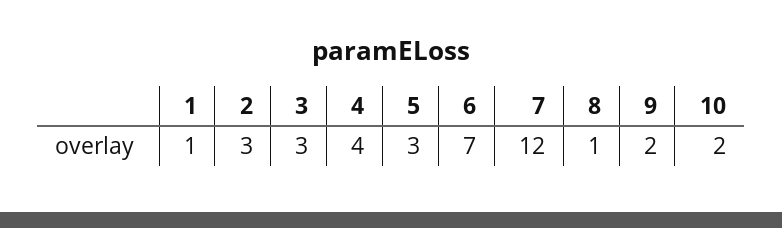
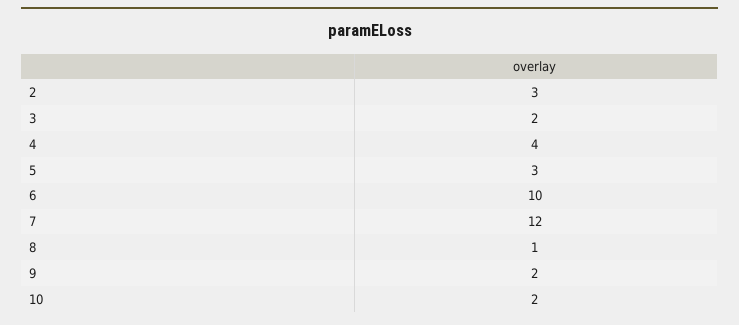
1: 1 -> none
3: 3 -> 2
6: 7 -> 10

